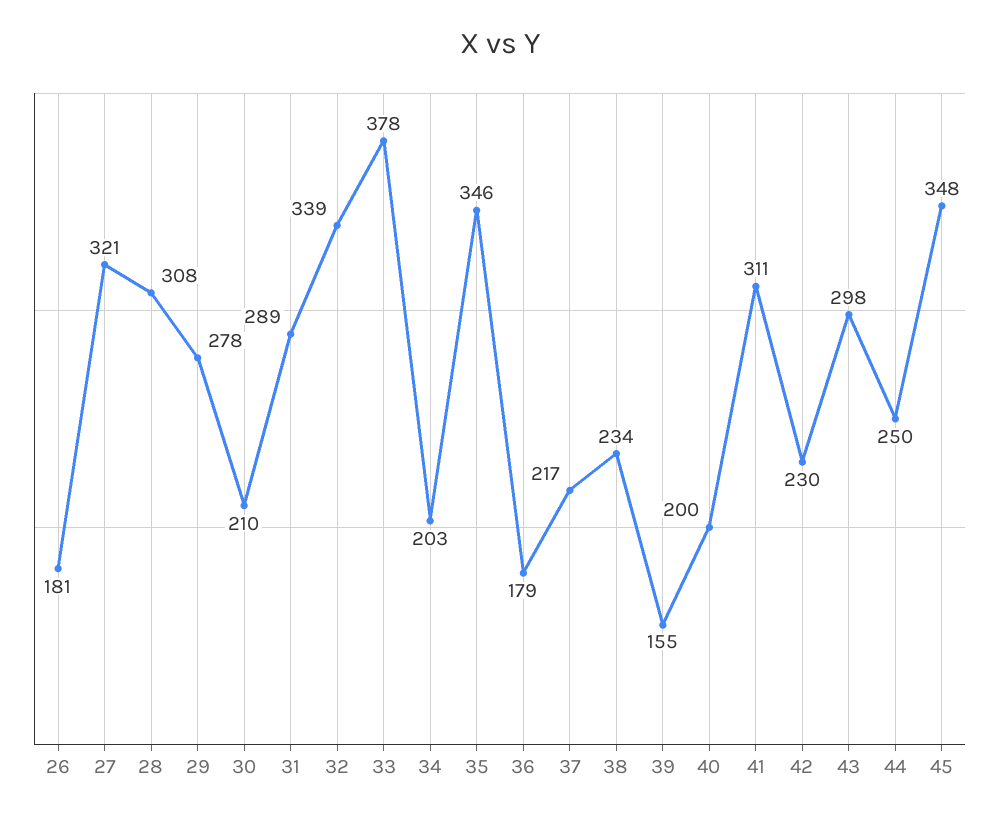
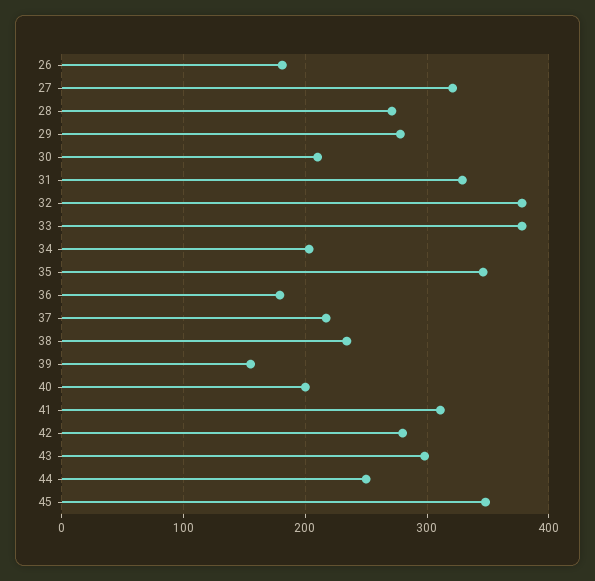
28: 308 -> 270
31: 289 -> 330
32: 339 -> 380
42: 230 -> 280

